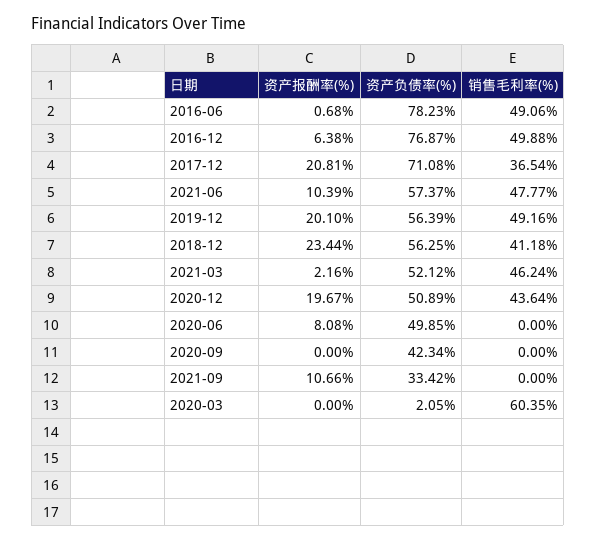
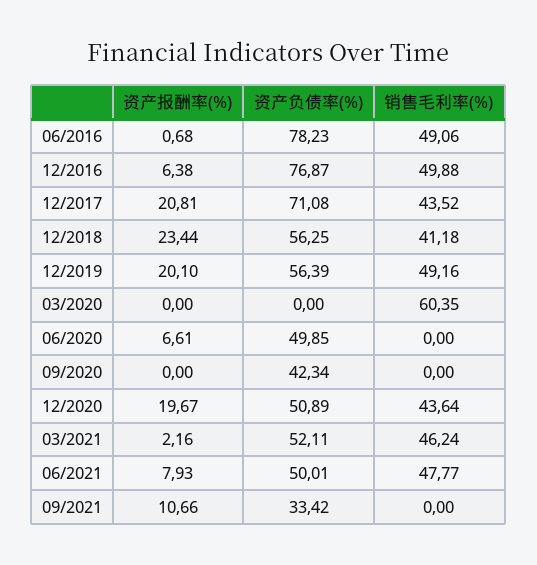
销售毛利率(%), 2017-12: 36.54 -> 43.52
资产报酬率(%), 2021-06: 10.39 -> 7.93
资产负债率(%), 2021-06: 57.37 -> 50.01
资产负债率(%), 2021-03: 52.12 -> 52.11
资产报酬率(%), 2020-06: 8.08 -> 6.61
资产负债率(%), 2020-03: 2.05 -> 0

